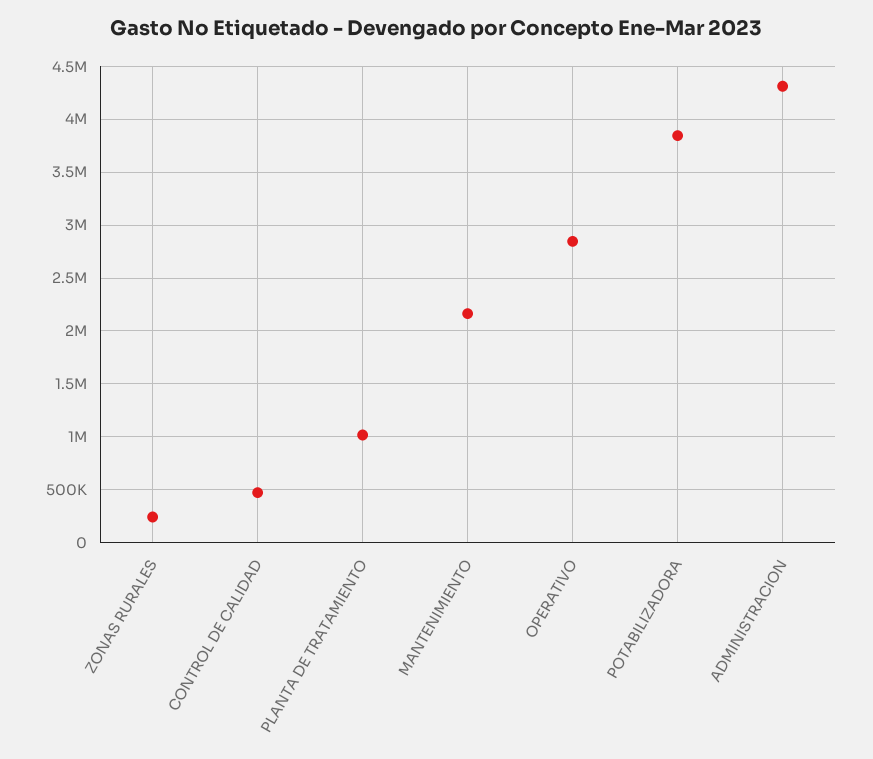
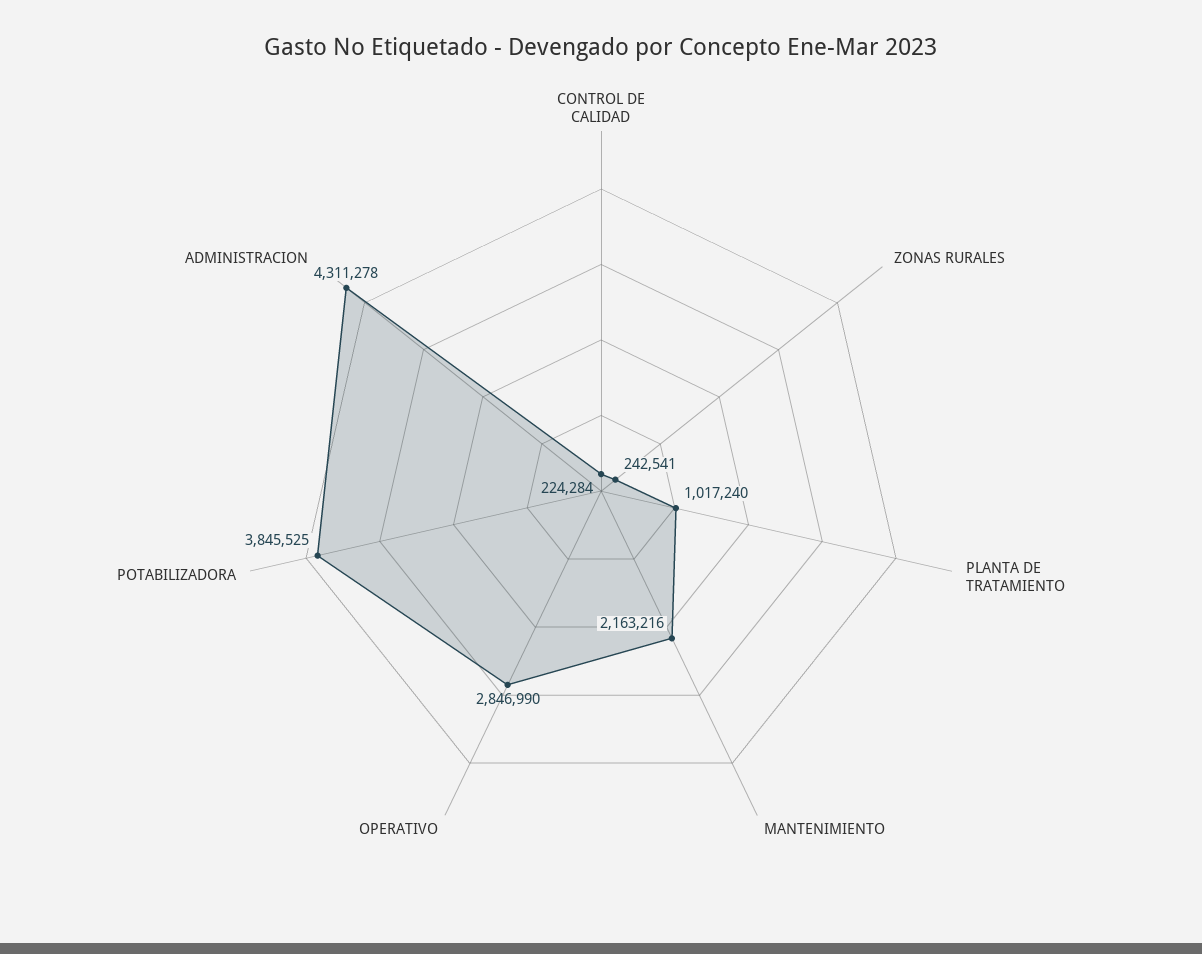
CONTROL DE CALIDAD: 500000 -> 224284

